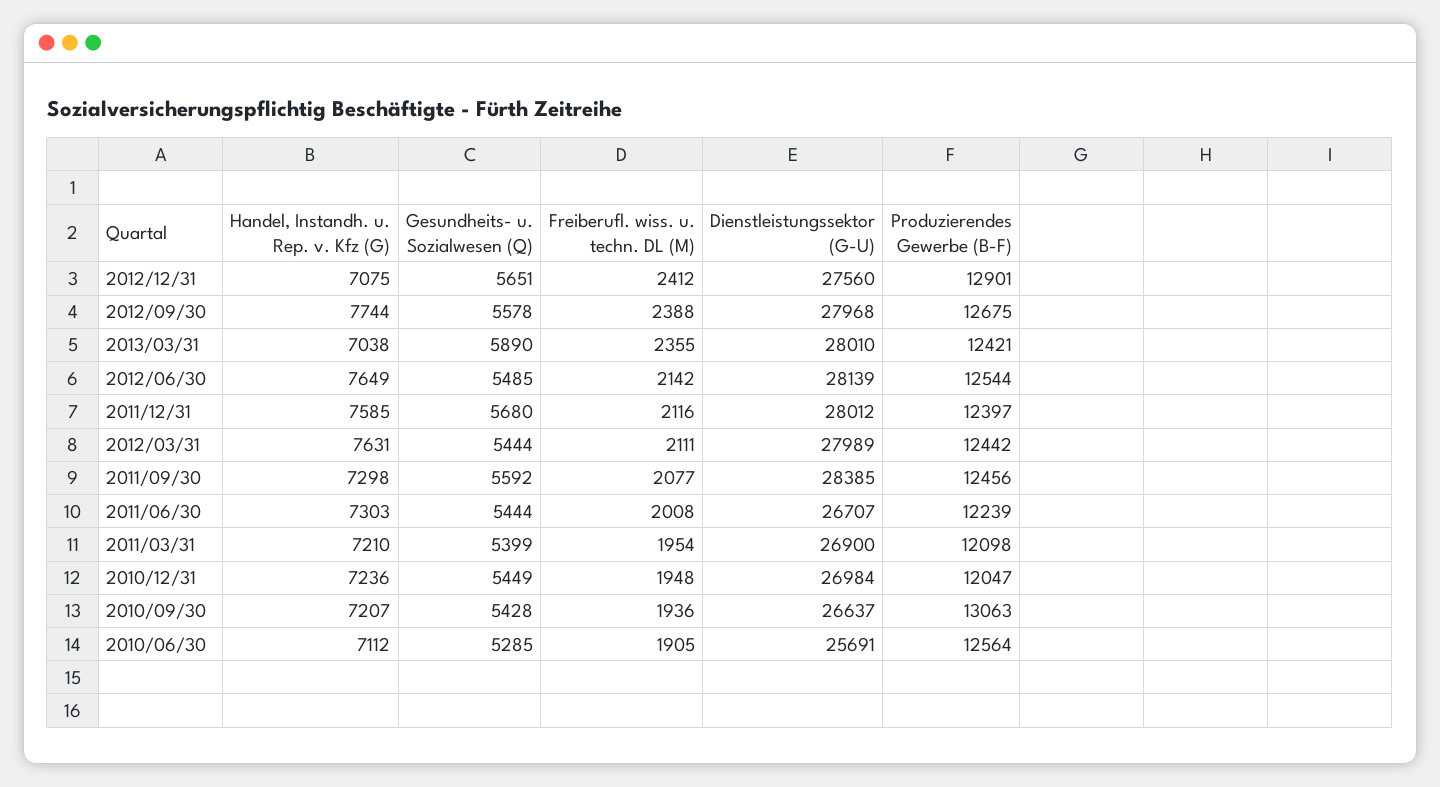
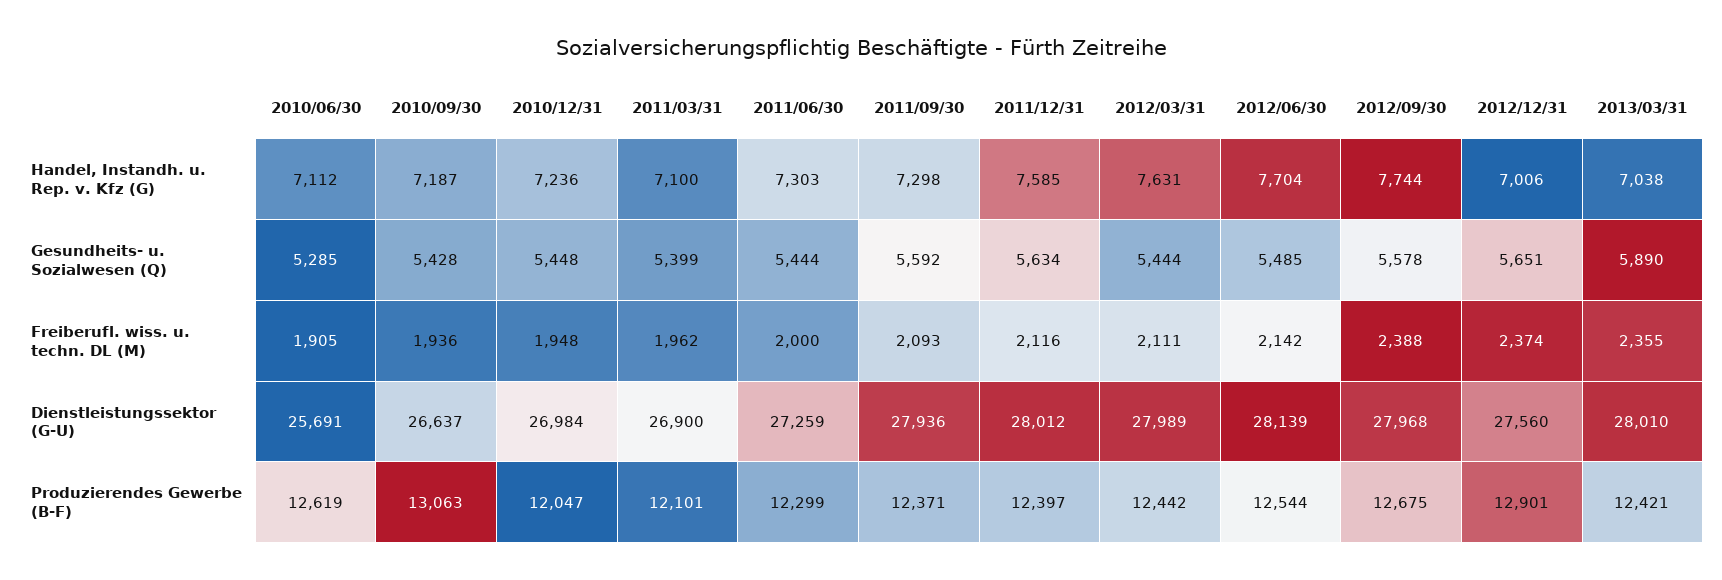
Handel, Instandh. u. Rep. v. Kfz (G), 2012/12/31: 7075 -> 7006
Freiberufl. wiss. u. techn. DL (M), 2012/12/31: 2412 -> 2374
Handel, Instandh. u. Rep. v. Kfz (G), 2012/06/30: 7649 -> 7704
Gesundheits- u. Sozialwesen (Q), 2011/12/31: 5680 -> 5634
Freiberufl. wiss. u. techn. DL (M), 2011/09/30: 2077 -> 2093
Dienstleistungssektor (G-U), 2011/09/30: 28385 -> 27936
Produzierendes Gewerbe (B-F), 2011/09/30: 12456 -> 12371
Freiberufl. wiss. u. techn. DL (M), 2011/06/30: 2008 -> 2000
Dienstleistungssektor (G-U), 2011/06/30: 26707 -> 27259
Produzierendes Gewerbe (B-F), 2011/06/30: 12239 -> 12299
Handel, Instandh. u. Rep. v. Kfz (G), 2011/03/31: 7210 -> 7100
Freiberufl. wiss. u. techn. DL (M), 2011/03/31: 1954 -> 1962
Produzierendes Gewerbe (B-F), 2011/03/31: 12098 -> 12101
Gesundheits- u. Sozialwesen (Q), 2010/12/31: 5449 -> 5448
Handel, Instandh. u. Rep. v. Kfz (G), 2010/09/30: 7207 -> 7187
Produzierendes Gewerbe (B-F), 2010/06/30: 12564 -> 12619

